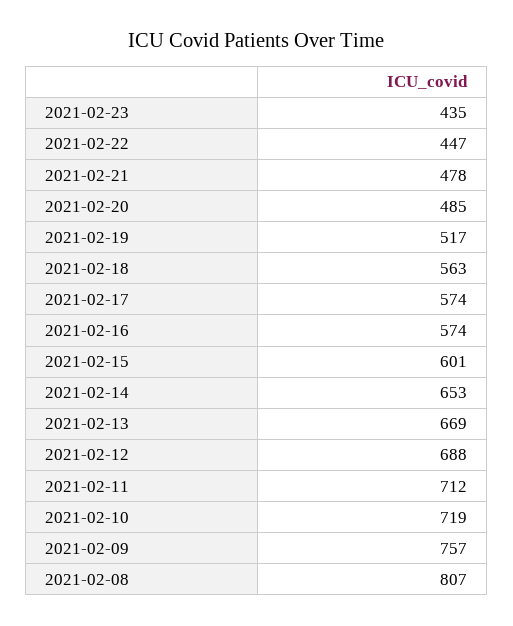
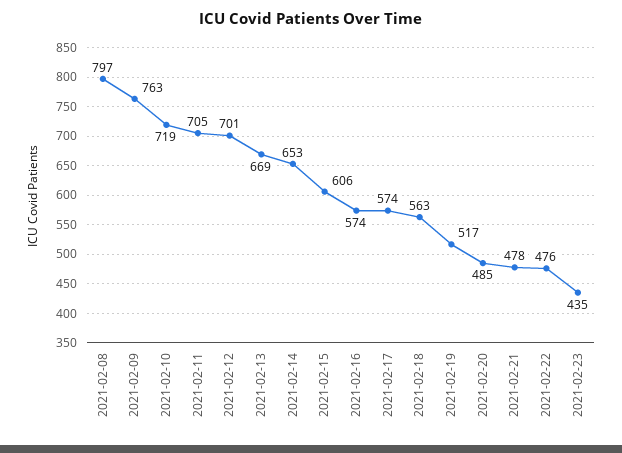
2021-02-22: 447 -> 476
2021-02-15: 601 -> 606
2021-02-12: 688 -> 701
2021-02-11: 712 -> 705
2021-02-09: 757 -> 763
2021-02-08: 807 -> 797

